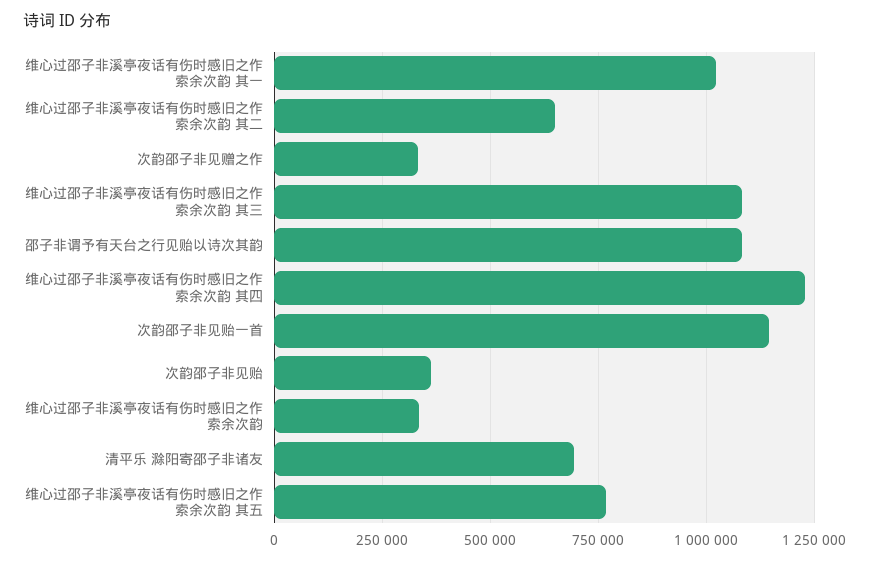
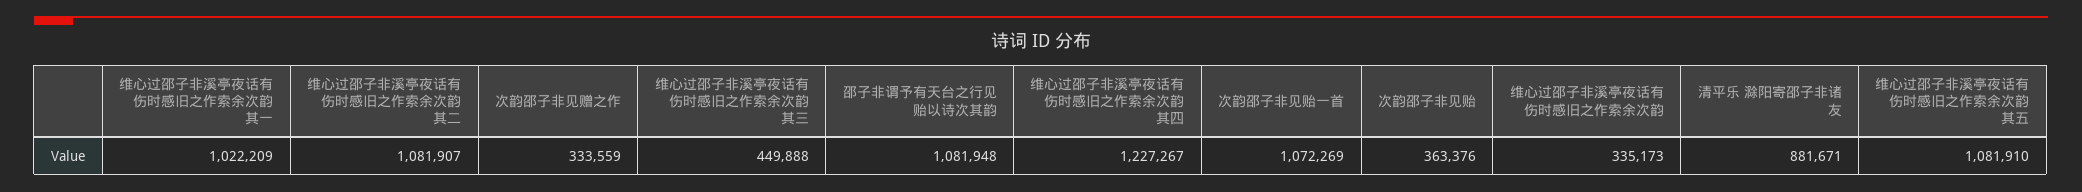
维心过邵子非溪亭夜话有伤时感旧之作索余次韵 其二: 650000 -> 1081907
维心过邵子非溪亭夜话有伤时感旧之作索余次韵 其三: 1075000 -> 449888
次韵邵子非见贻一首: 1150000 -> 1072269
清平乐 滁阳寄邵子非诸友: 700000 -> 881671
维心过邵子非溪亭夜话有伤时感旧之作索余次韵 其五: 775000 -> 1081910

